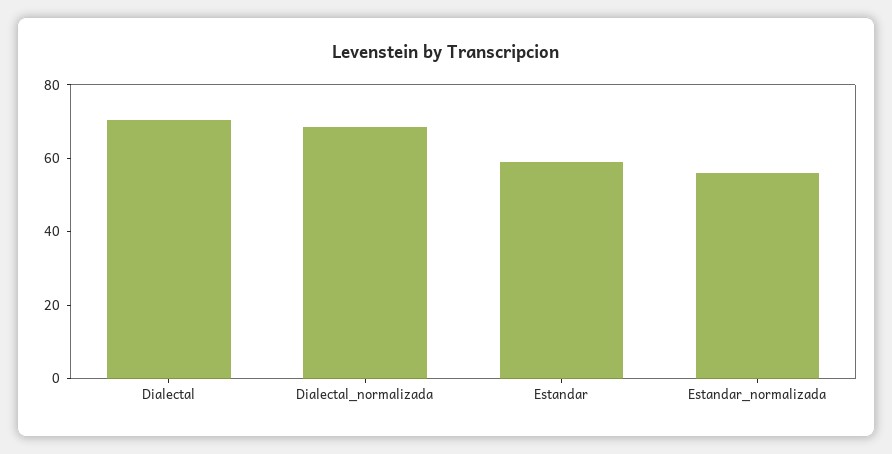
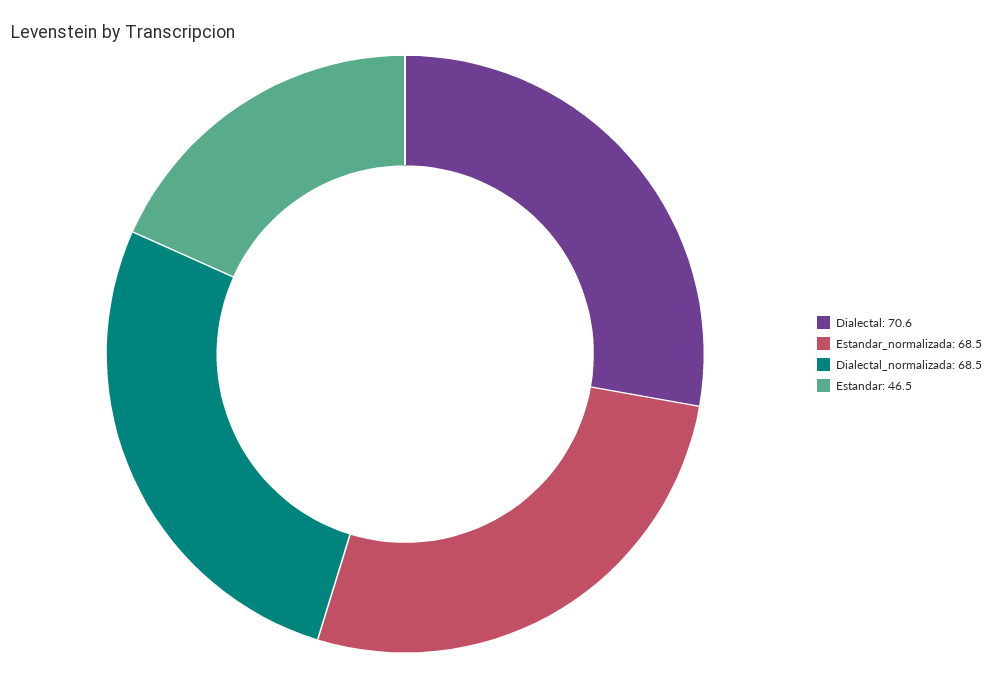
Estandar: 60 -> 46.5
Estandar_normalizada: 55 -> 68.5

